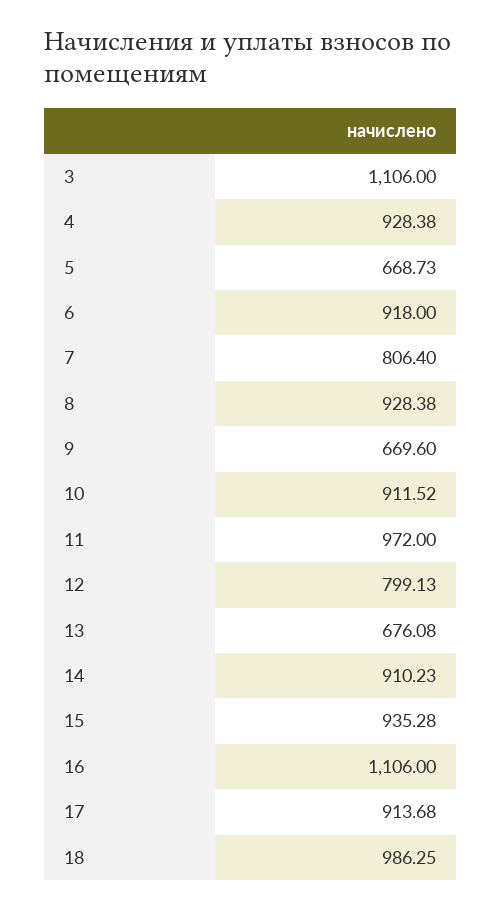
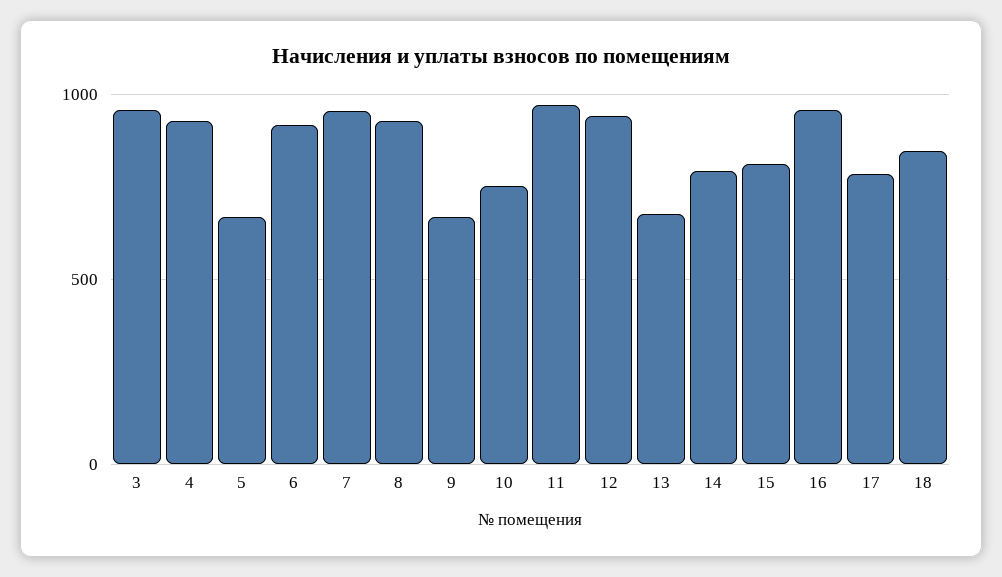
3: 1106 -> 950
7: 806.4 -> 950
10: 911.52 -> 750
12: 799.13 -> 950
14: 910.23 -> 800
15: 935.28 -> 800
16: 1106 -> 950
17: 913.68 -> 800
18: 986.25 -> 850

